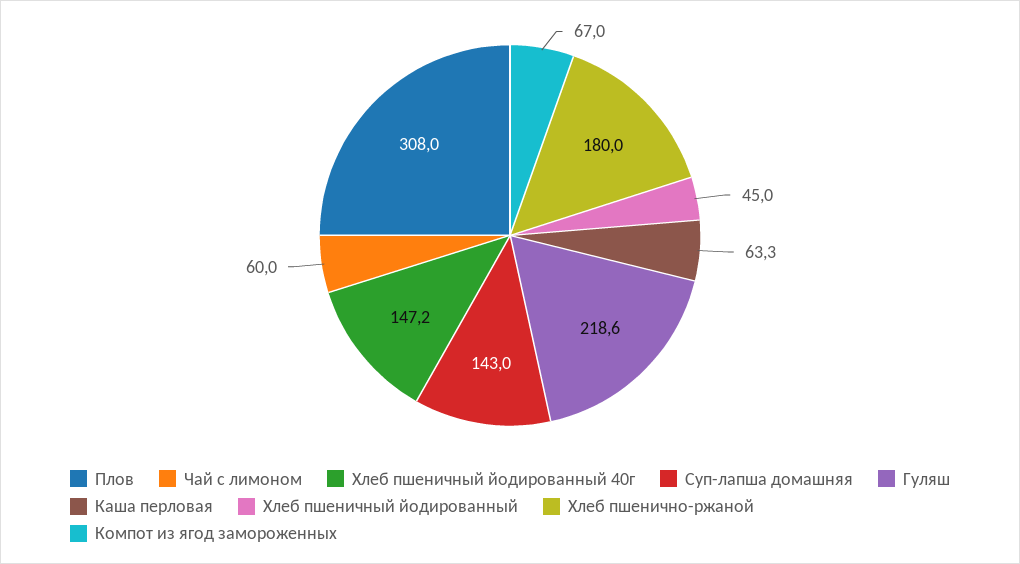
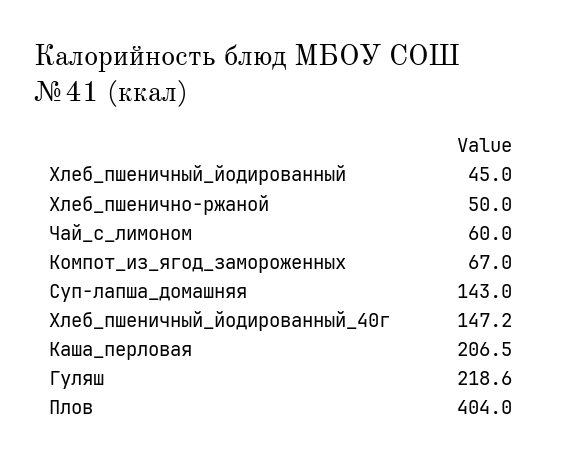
Плов: 308 -> 404
Каша перловая: 63.3 -> 206.5
Хлеб пшенично-ржаной: 180 -> 50

